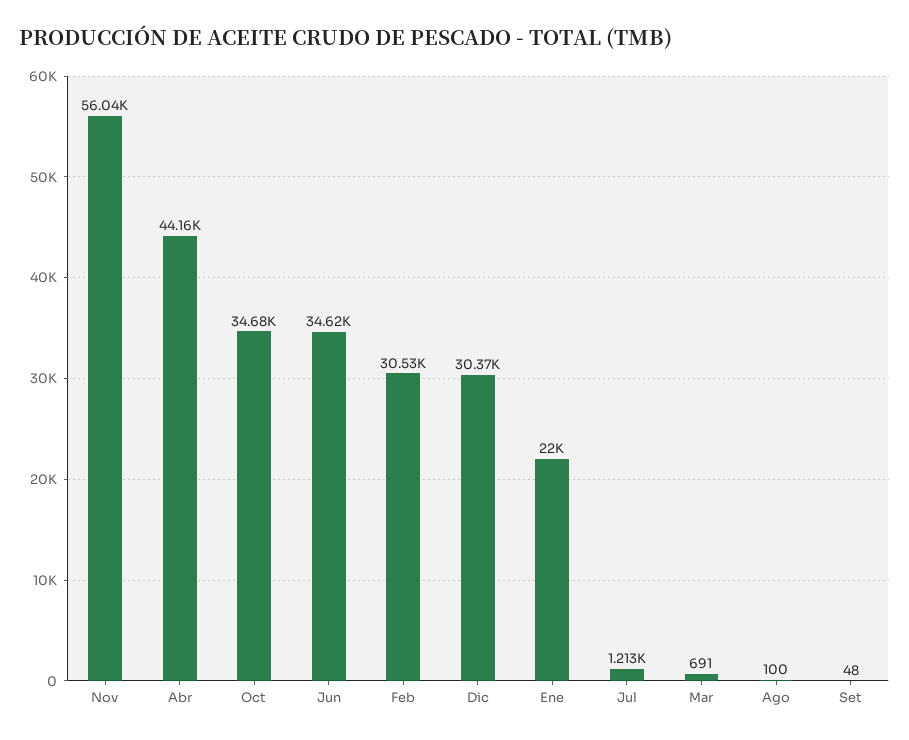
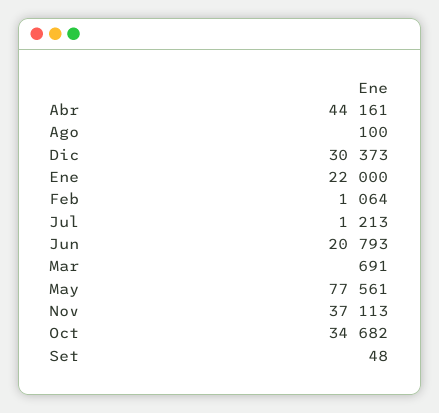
Nov: 56040 -> 37113
Jun: 34620 -> 20793
Feb: 30530 -> 1064
May: none -> 77561

